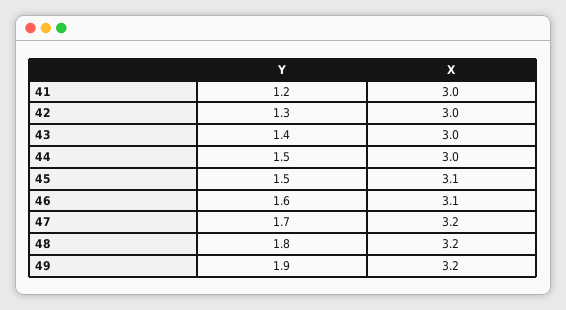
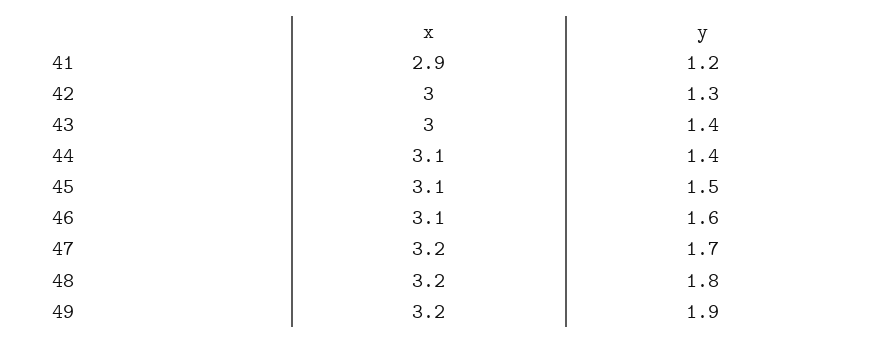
X, 41: 3 -> 2.9
Y, 44: 1.5 -> 1.4
X, 44: 3 -> 3.1

